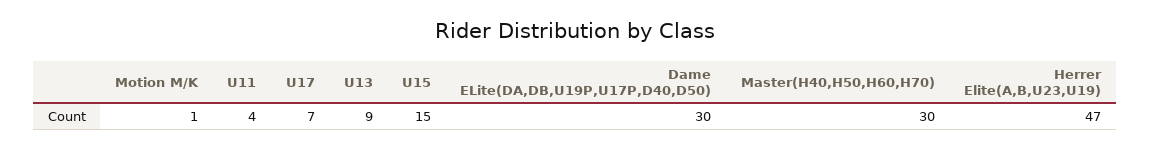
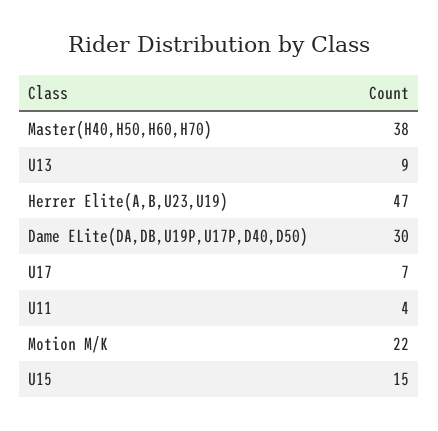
Motion M/K: 1 -> 22
Master(H40,H50,H60,H70): 30 -> 38

